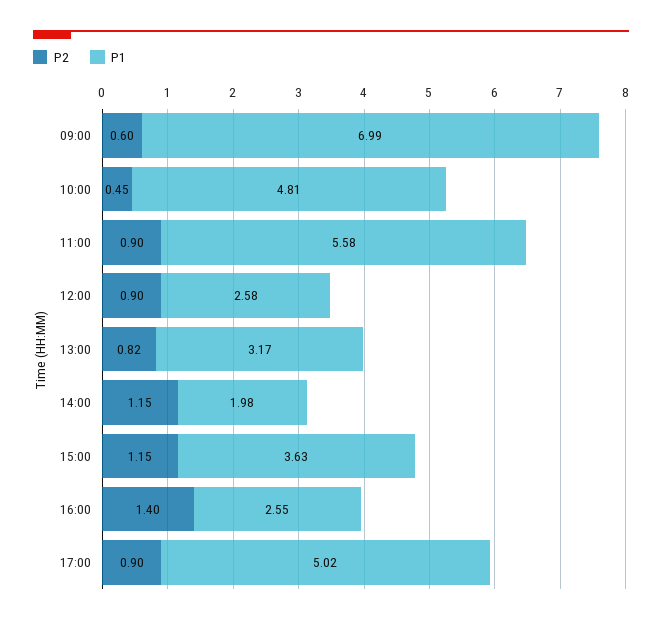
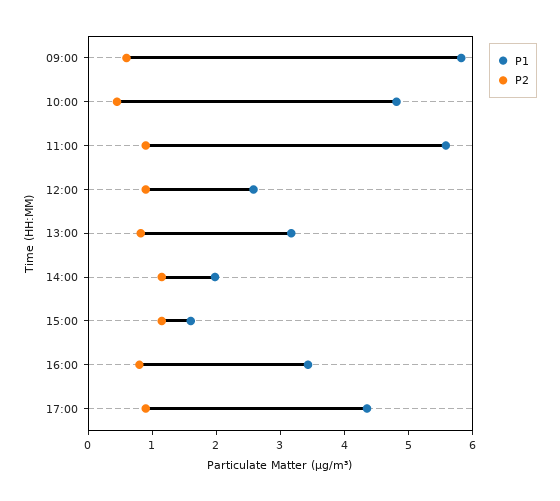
P1, 09:00: 6.99 -> 5.8
P1, 15:00: 3.63 -> 1.6
P2, 16:00: 1.4 -> 0.8
P1, 16:00: 2.55 -> 3.4
P1, 17:00: 5.02 -> 4.4

